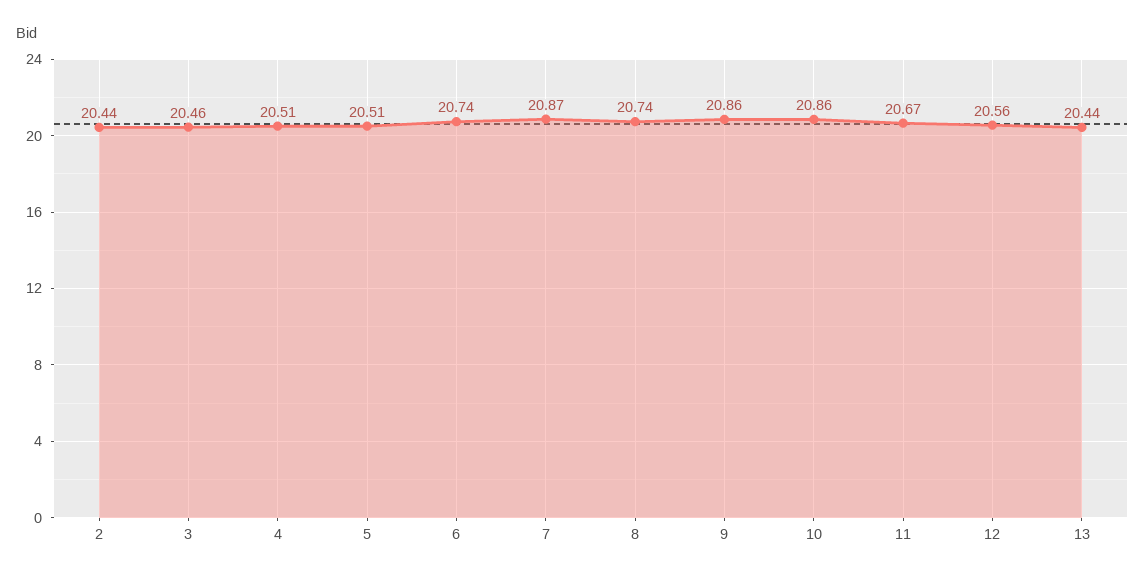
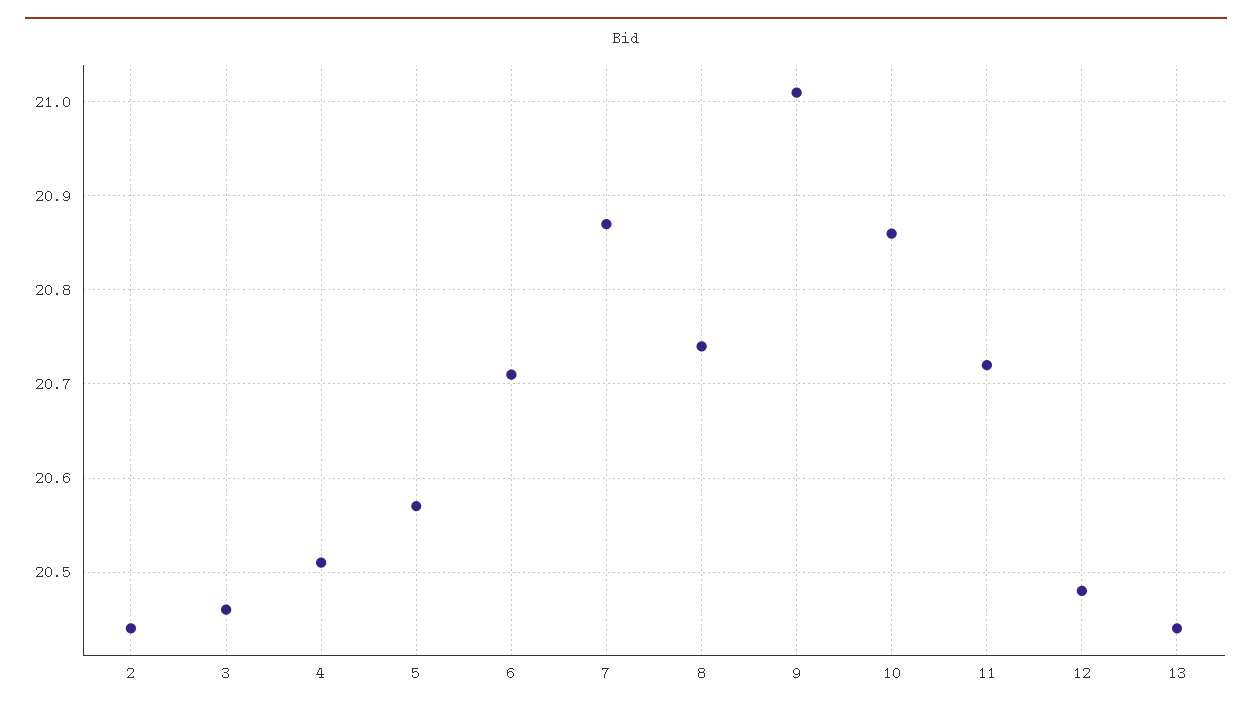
5: 20.51 -> 20.57
6: 20.74 -> 20.71
9: 20.86 -> 21.01
11: 20.67 -> 20.72
12: 20.56 -> 20.48

